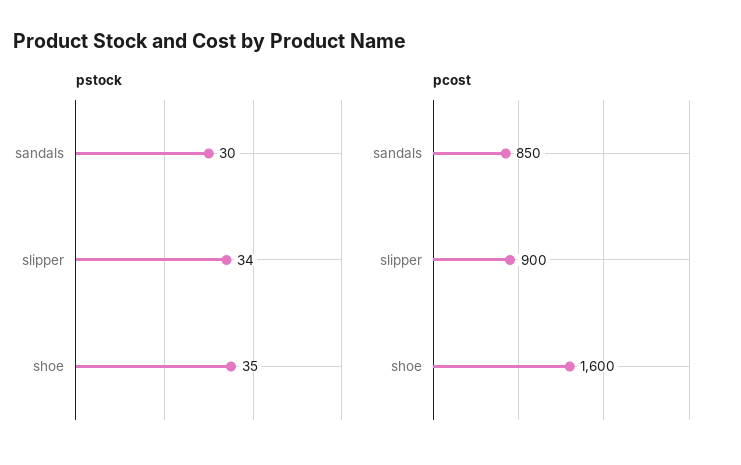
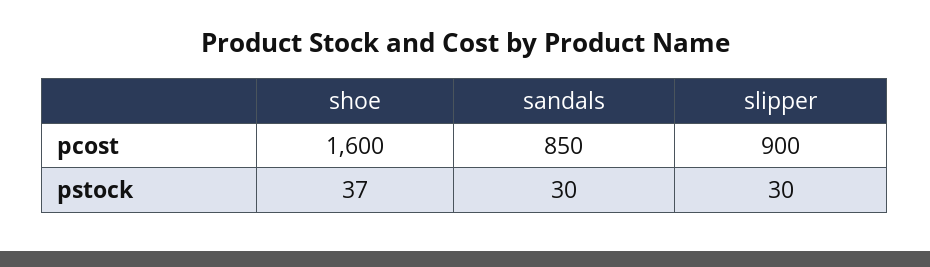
pstock, slipper: 34 -> 30
pstock, shoe: 35 -> 37

